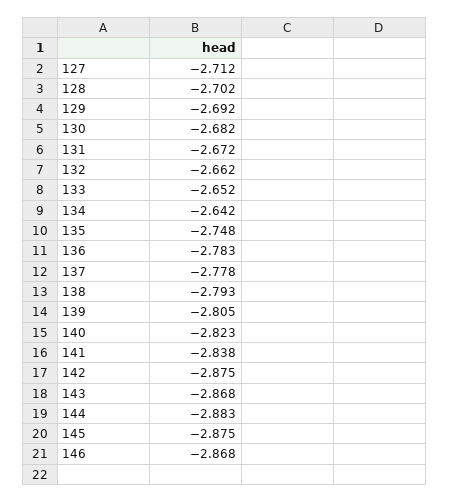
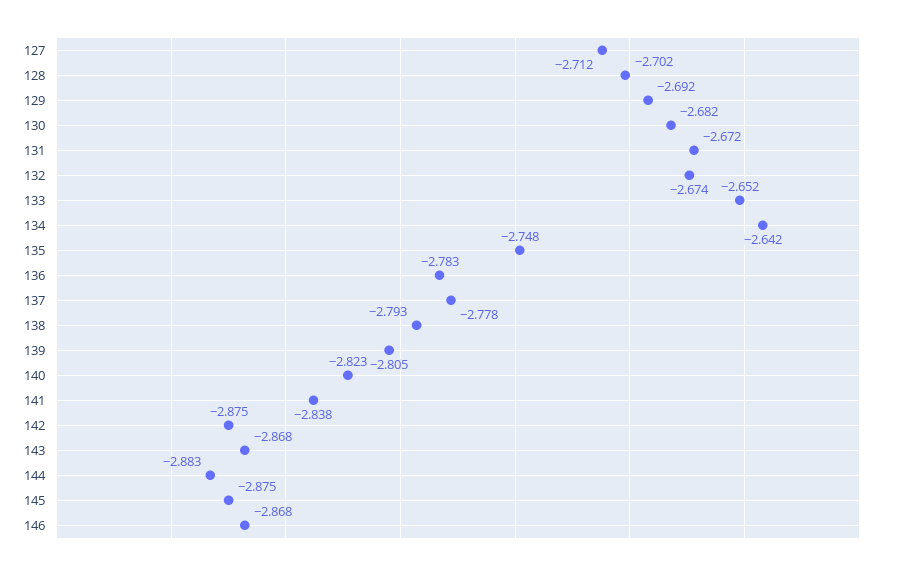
132: -2.662 -> -2.674

